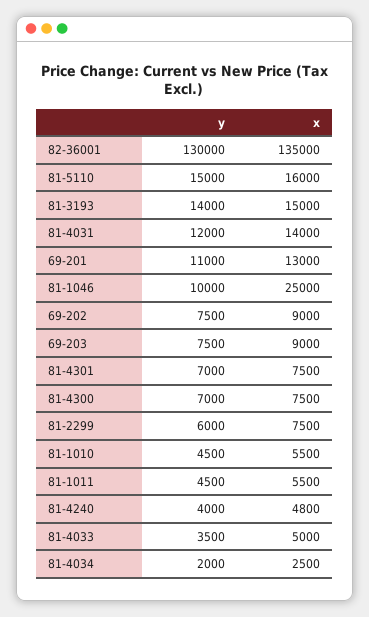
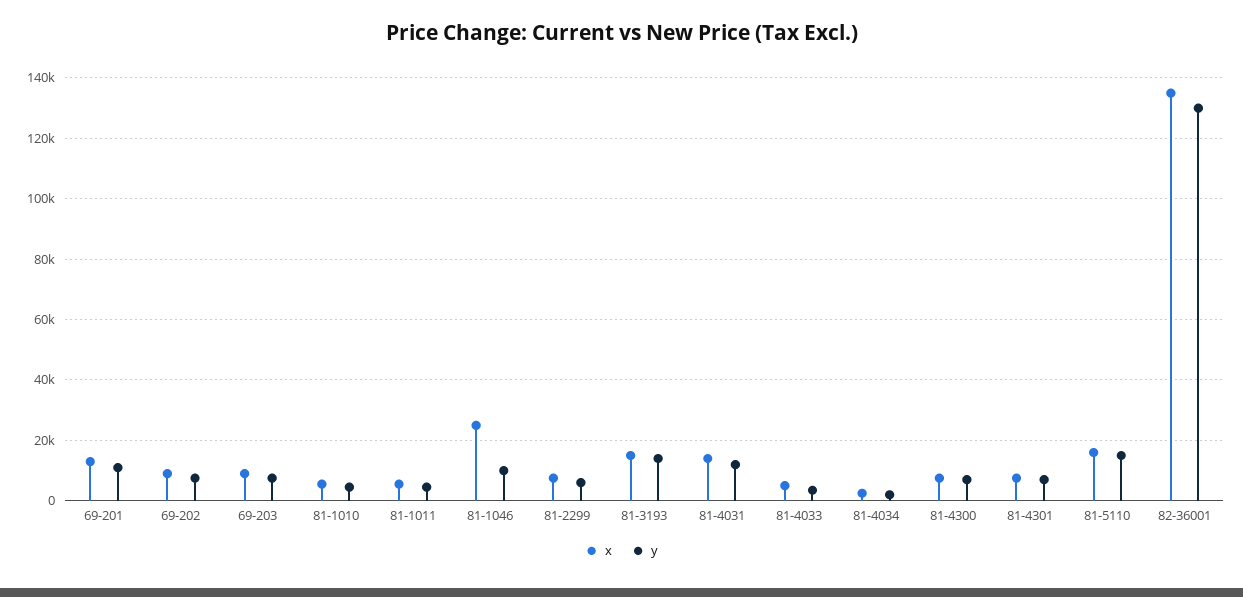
y, 81-4240: 4000 -> none
x, 81-4240: 4800 -> none

